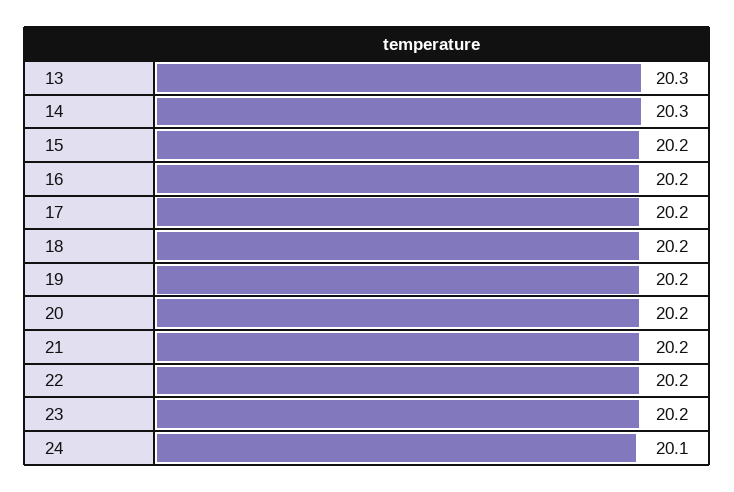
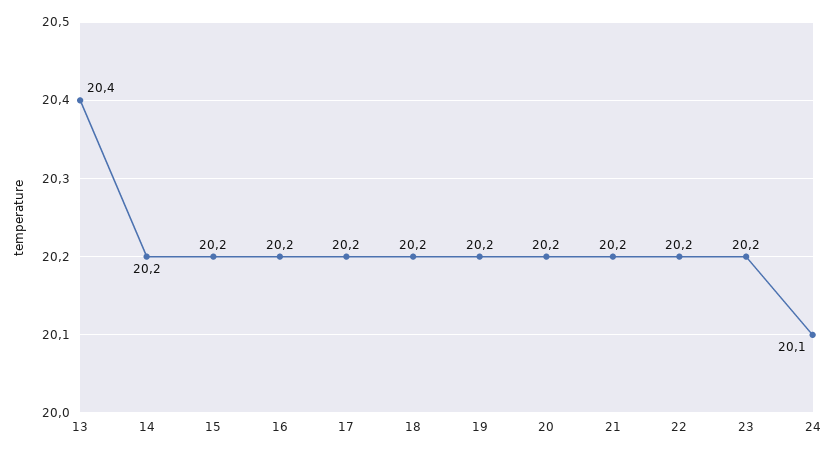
13: 20.3 -> 20.4
14: 20.3 -> 20.2

